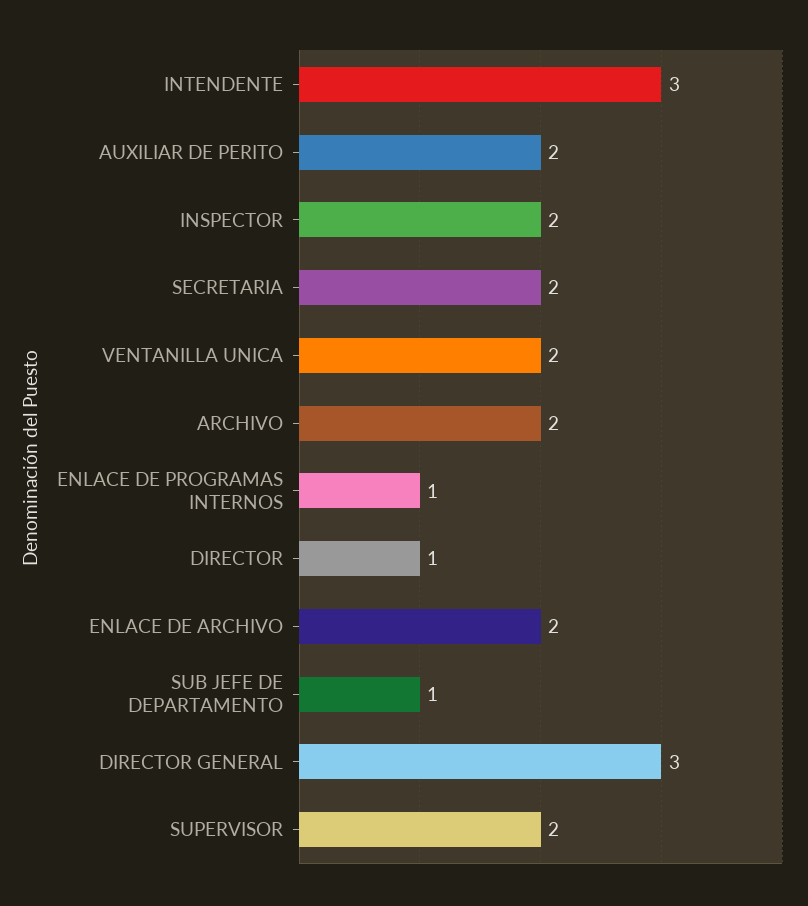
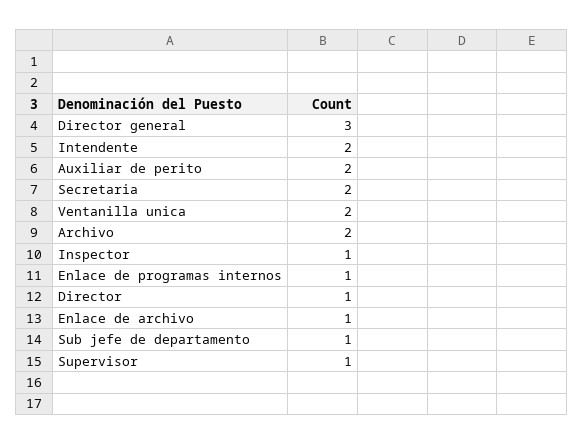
INTENDENTE: 3 -> 2
INSPECTOR: 2 -> 1
ENLACE DE ARCHIVO: 2 -> 1
SUPERVISOR: 2 -> 1

